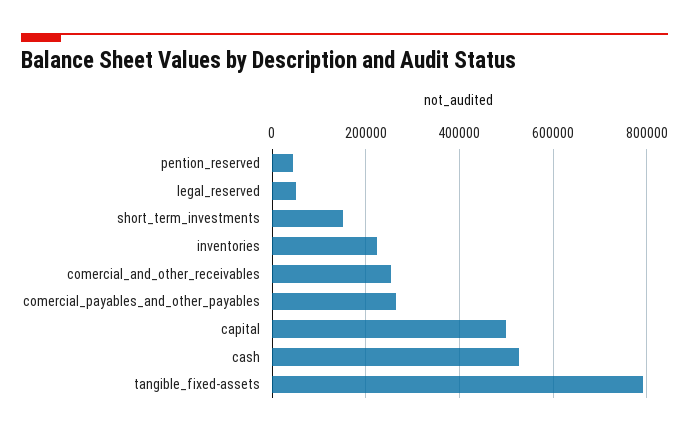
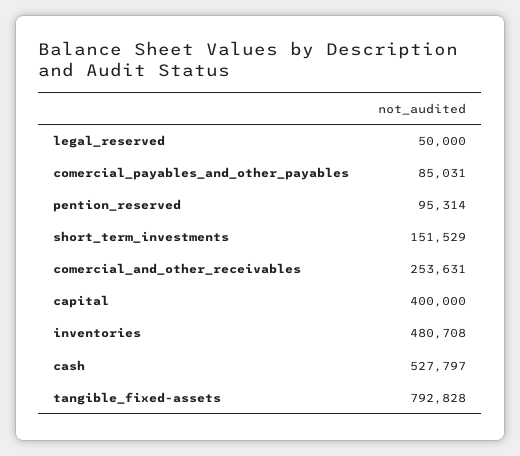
pention_reserved: 40000 -> 95314
inventories: 220000 -> 480708
comercial_payables_and_other_payables: 260000 -> 85031
capital: 500000 -> 400000

